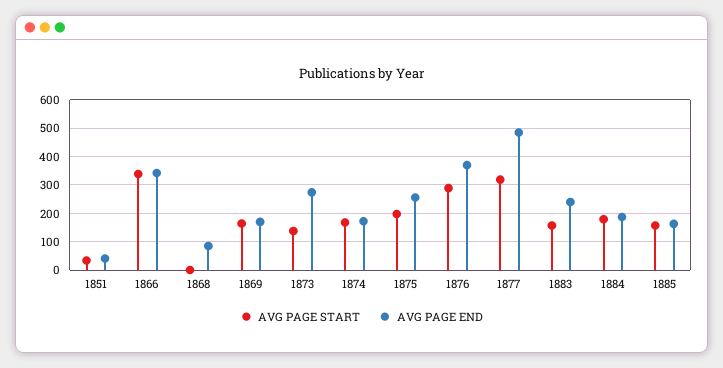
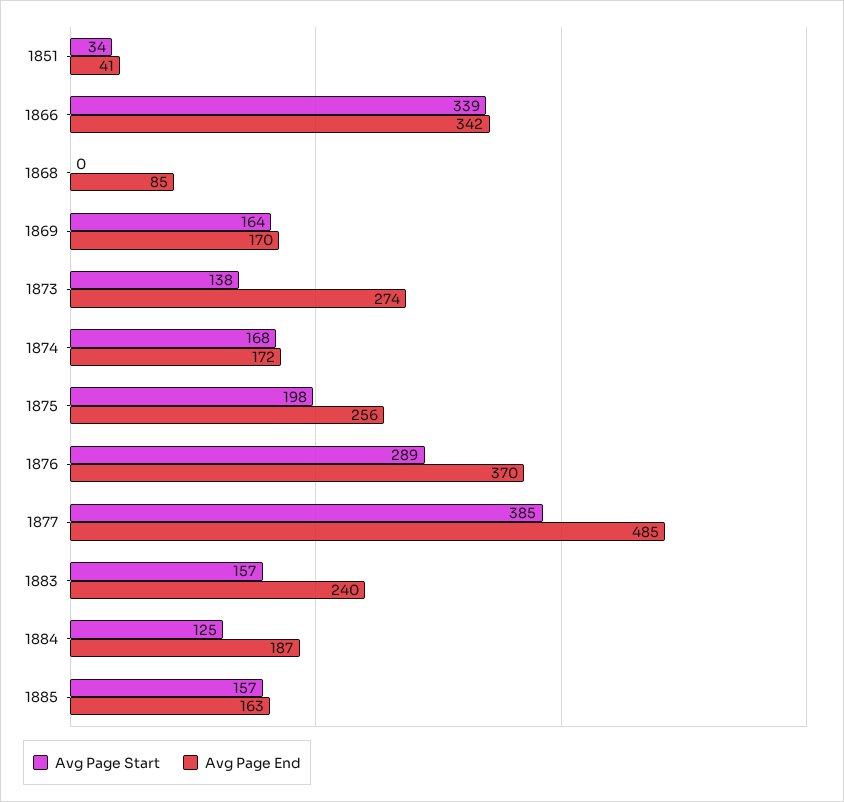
AVG PAGE START, 1877: 325 -> 385
AVG PAGE START, 1884: 175 -> 125

